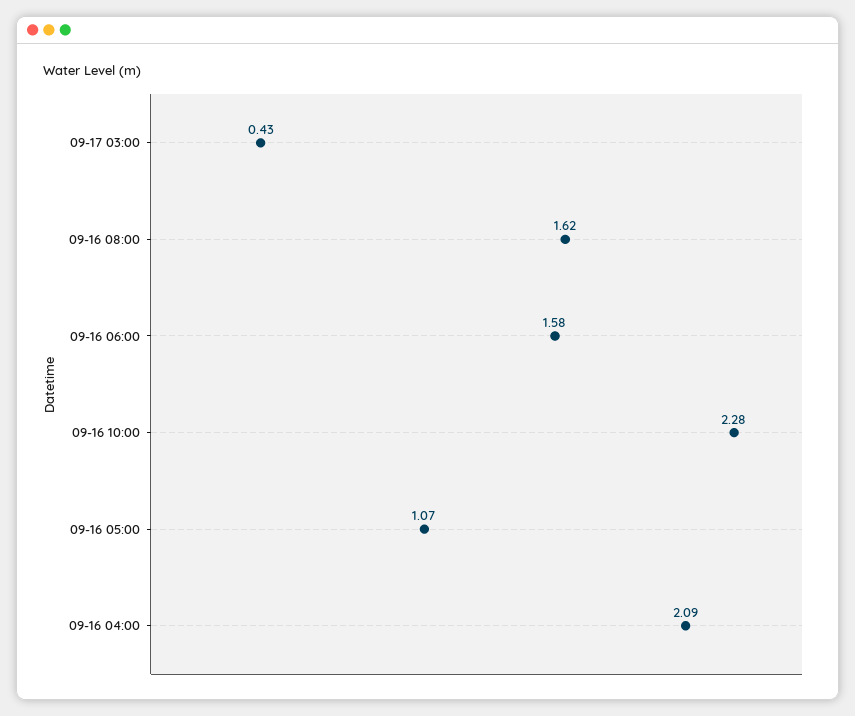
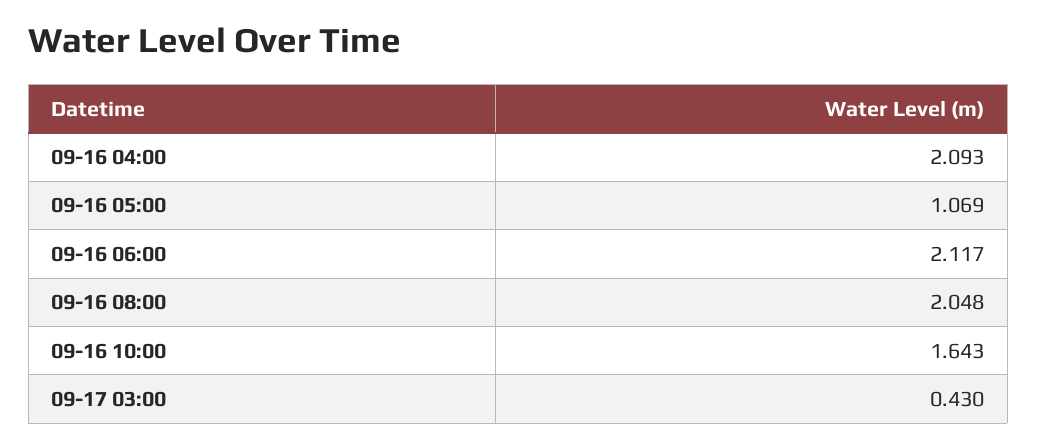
09-16 08:00: 1.62 -> 2.048
09-16 06:00: 1.58 -> 2.117
09-16 10:00: 2.28 -> 1.643

